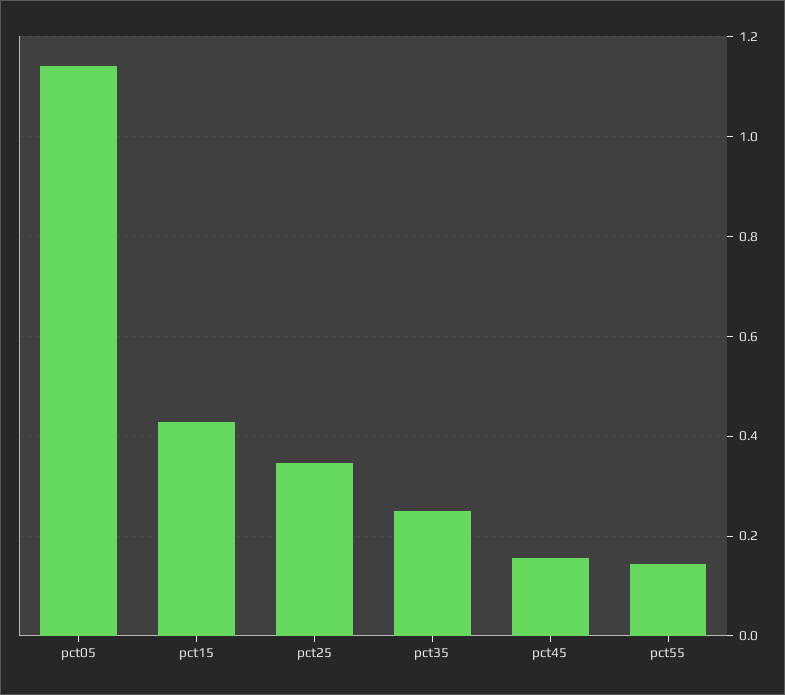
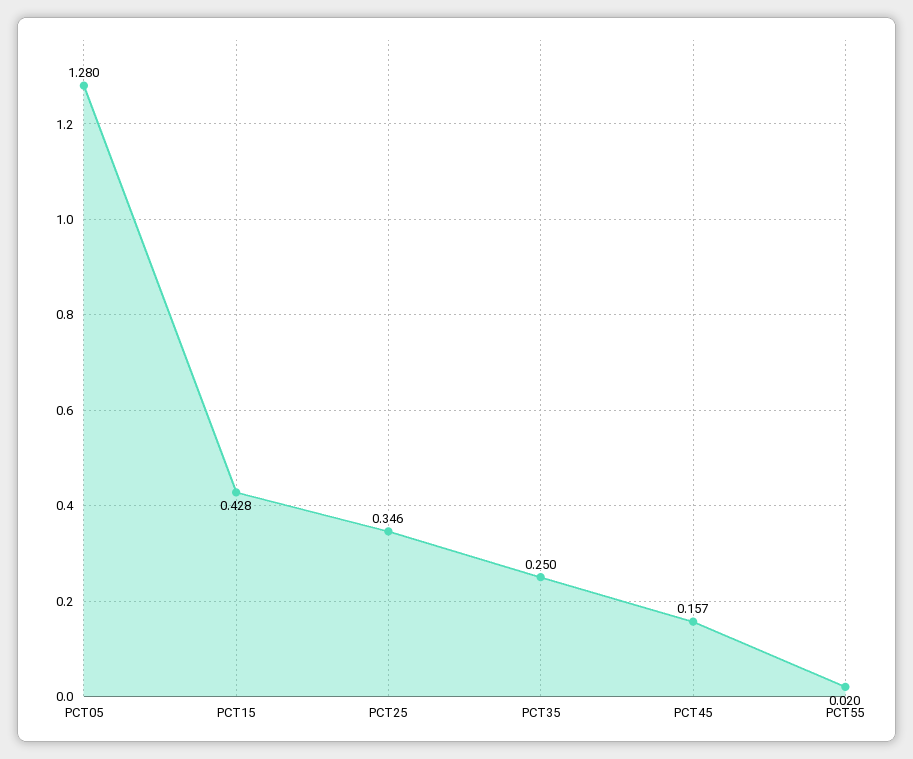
pct05: 1.14 -> 1.28
pct55: 0.14 -> 0.02

